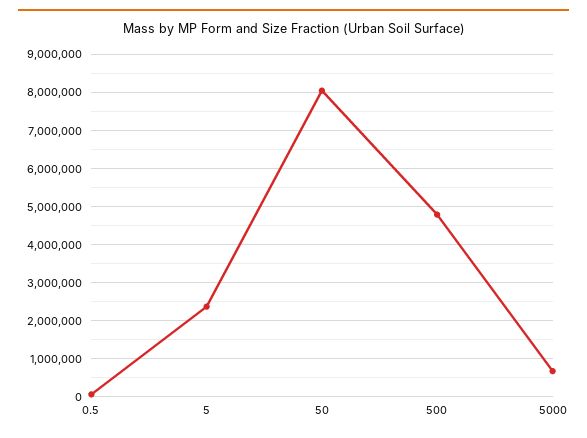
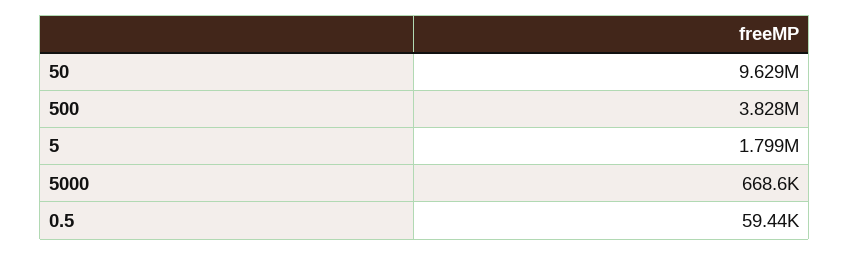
5: 2400000 -> 1799000
50: 8000000 -> 9629000
500: 4800000 -> 3828000

